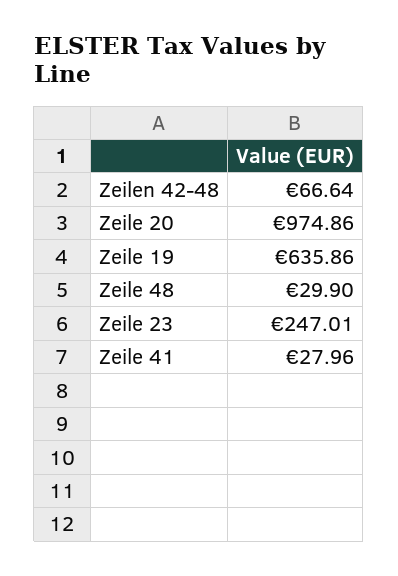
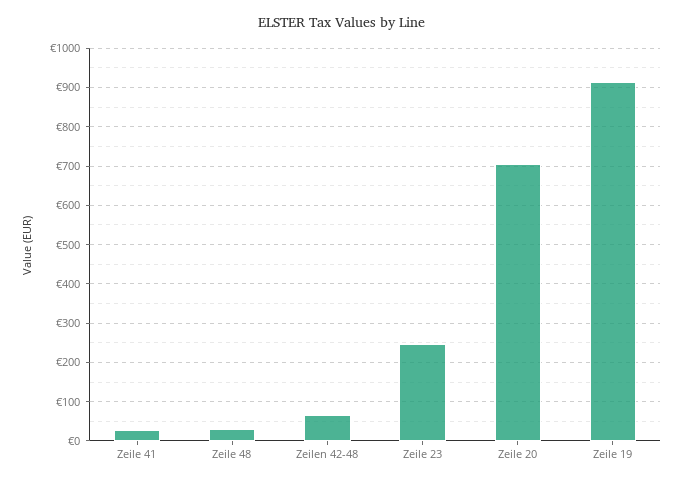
Zeile 20: 974.86 -> 700
Zeile 19: 635.86 -> 920

